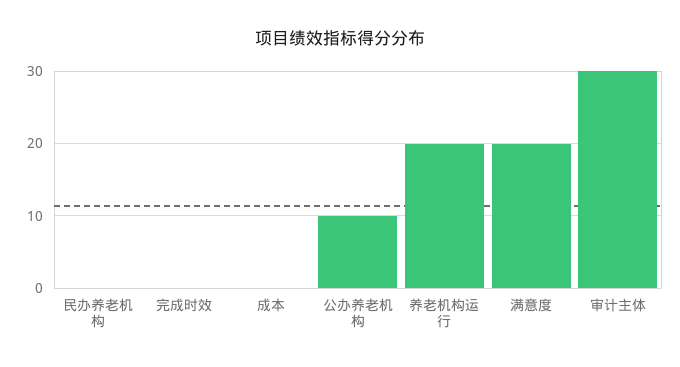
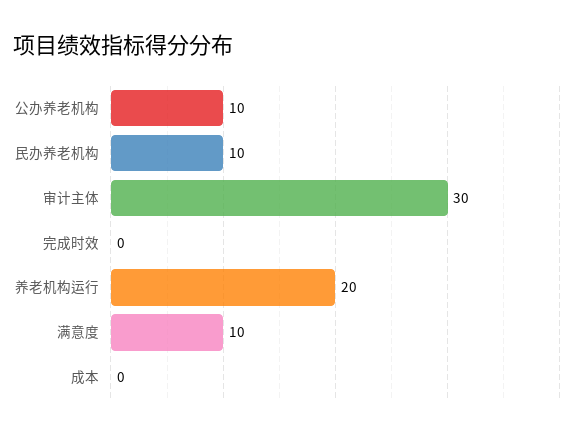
民办养老机构: 0 -> 10
满意度: 20 -> 10

